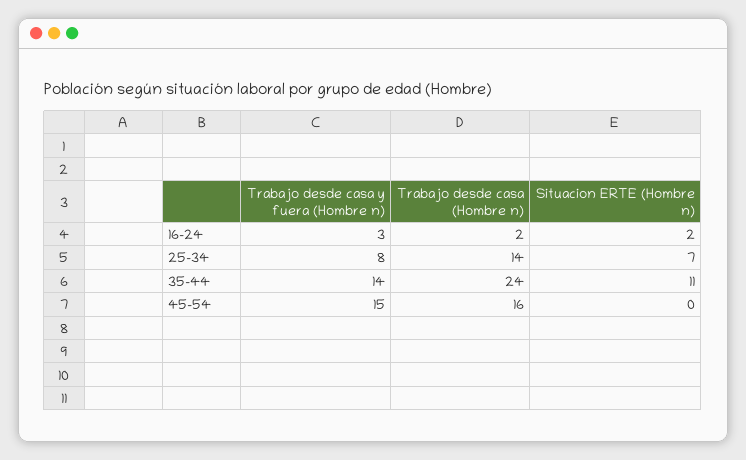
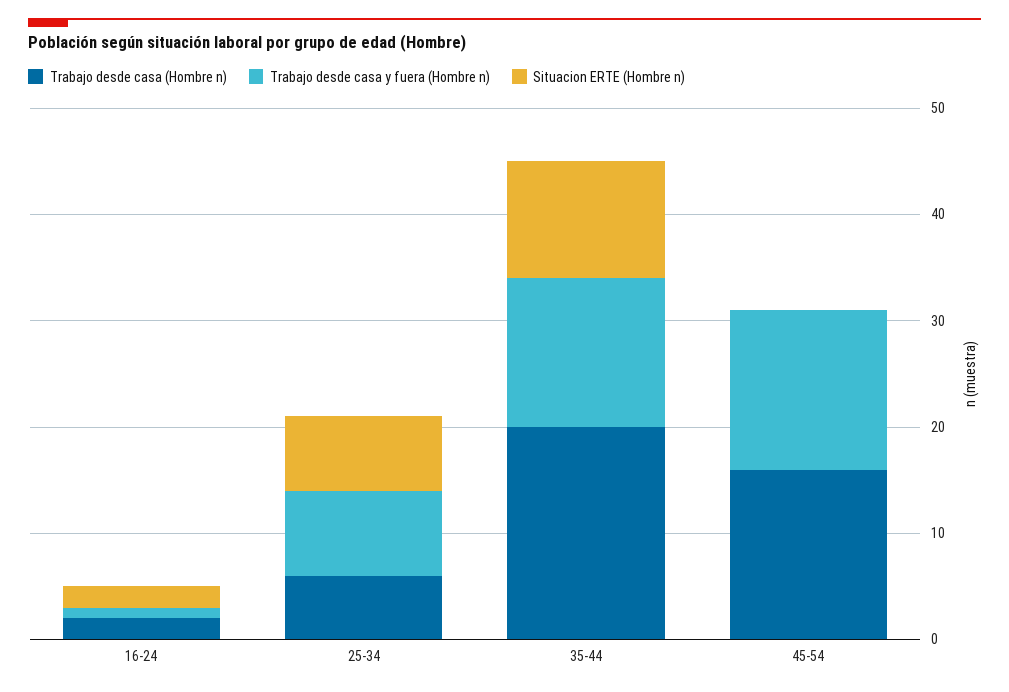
Trabajo desde casa y fuera (Hombre n), 16-24: 3 -> 1
Trabajo desde casa (Hombre n), 25-34: 14 -> 6
Trabajo desde casa (Hombre n), 35-44: 24 -> 20

